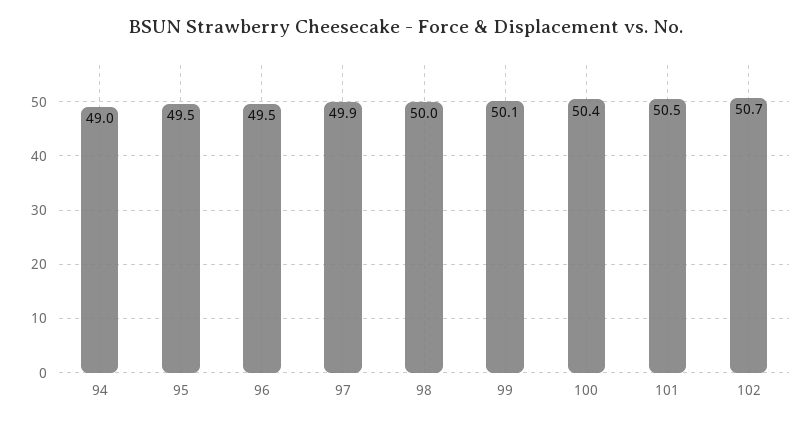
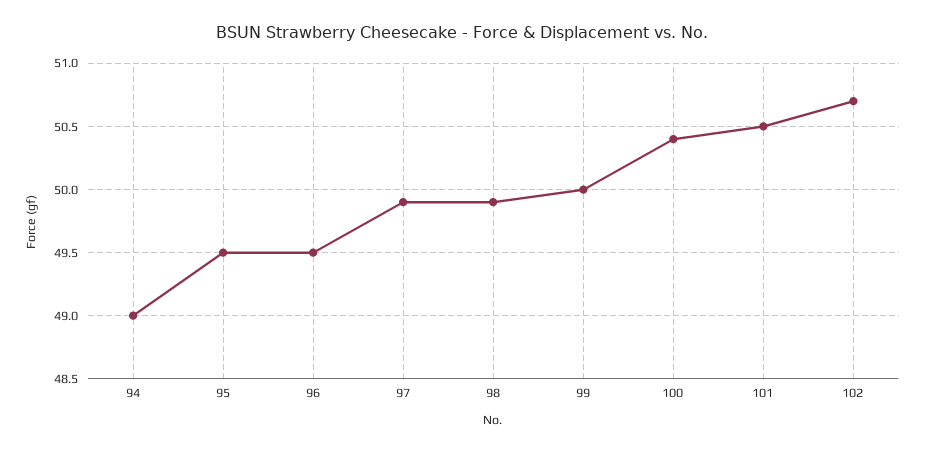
98: 50 -> 49.9
99: 50.1 -> 50

